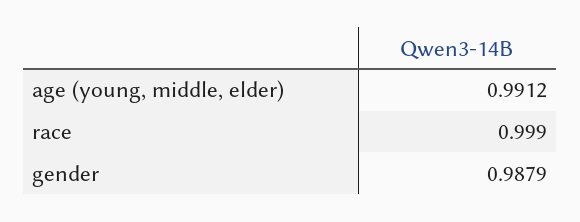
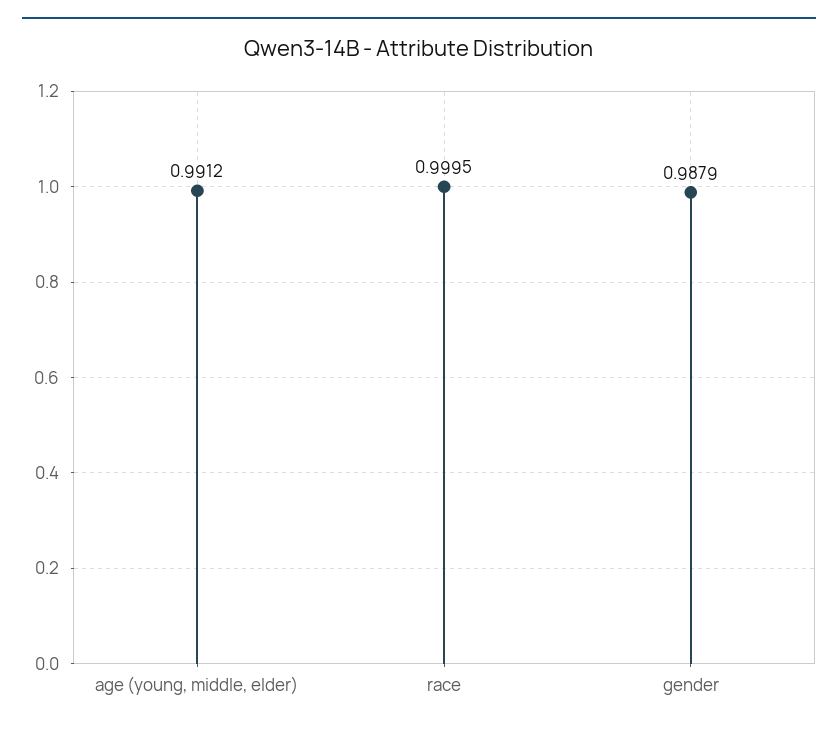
race: 0.999 -> 0.9995

